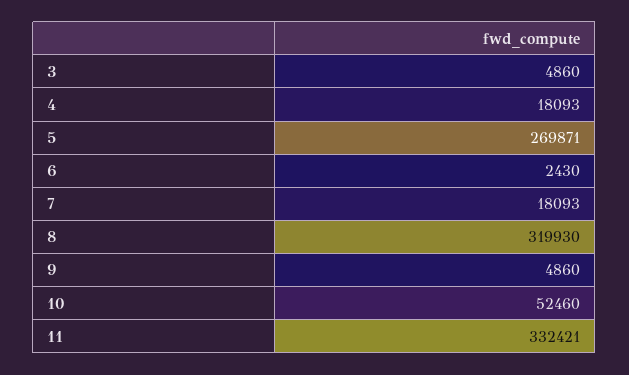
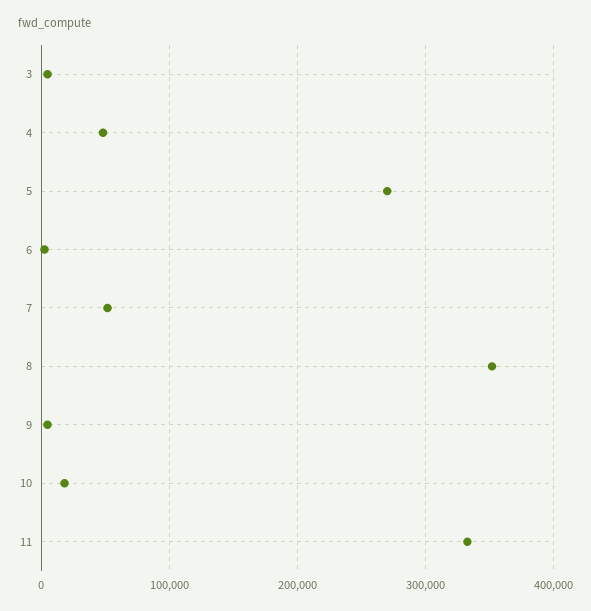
4: 18093 -> 50000
7: 18093 -> 50000
8: 319930 -> 350000
10: 52460 -> 20000

